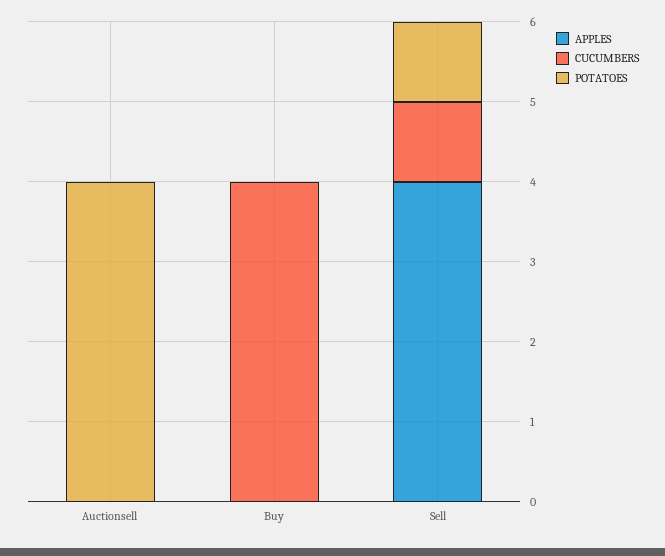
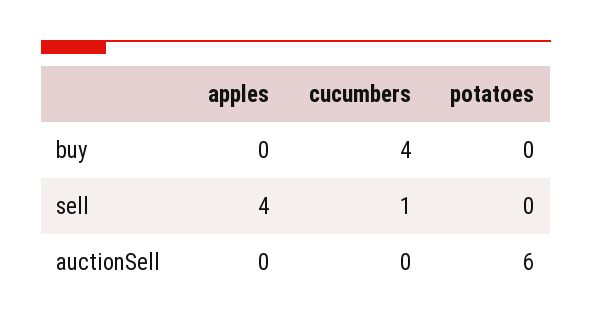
POTATOES, Auctionsell: 4 -> 6
POTATOES, Sell: 1 -> 0

